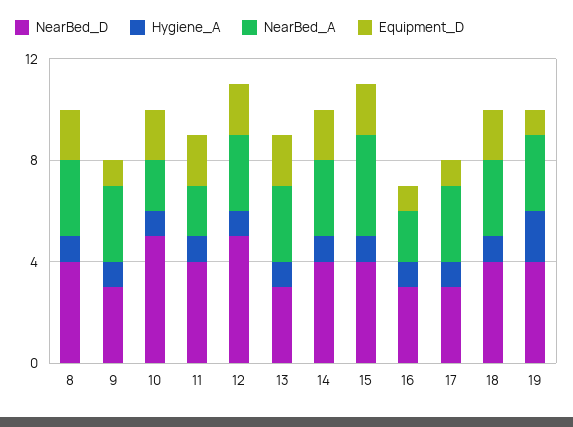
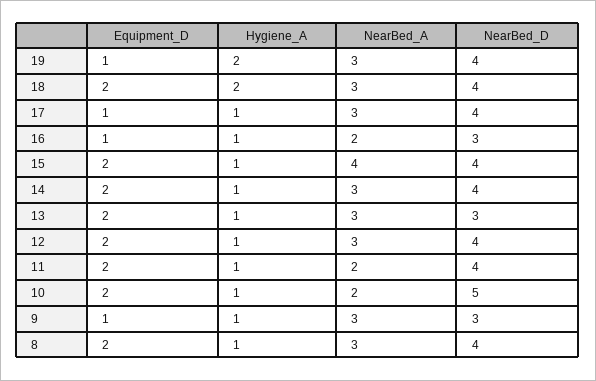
NearBed_D, 12: 5 -> 4
NearBed_D, 17: 3 -> 4
Hygiene_A, 18: 1 -> 2

